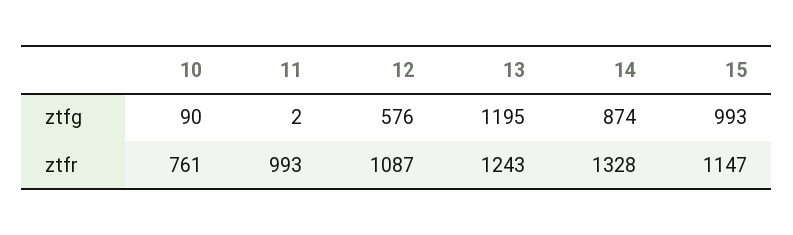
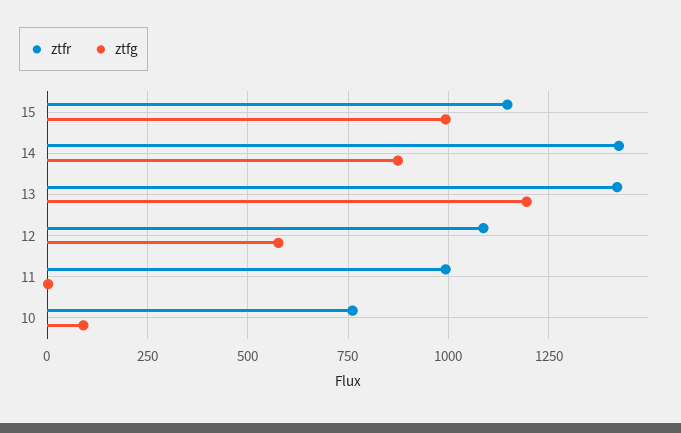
ztfr, 13: 1243 -> 1425
ztfr, 14: 1328 -> 1425

